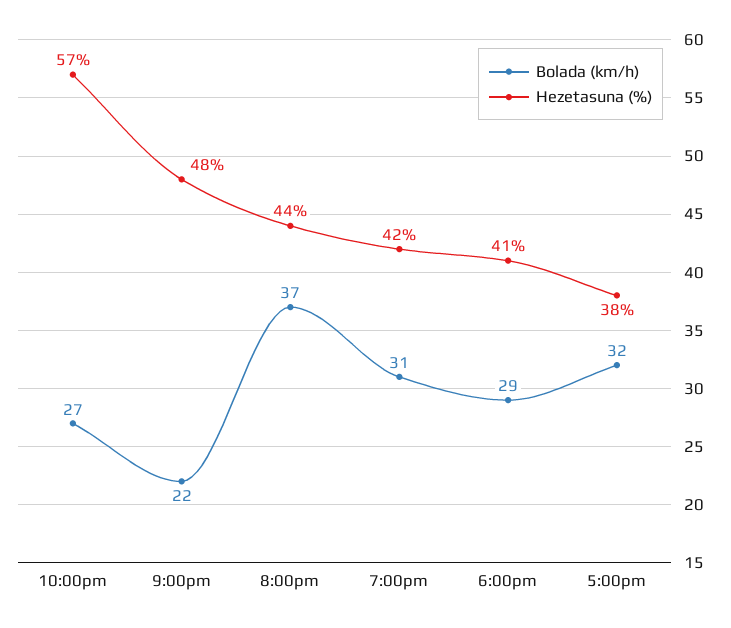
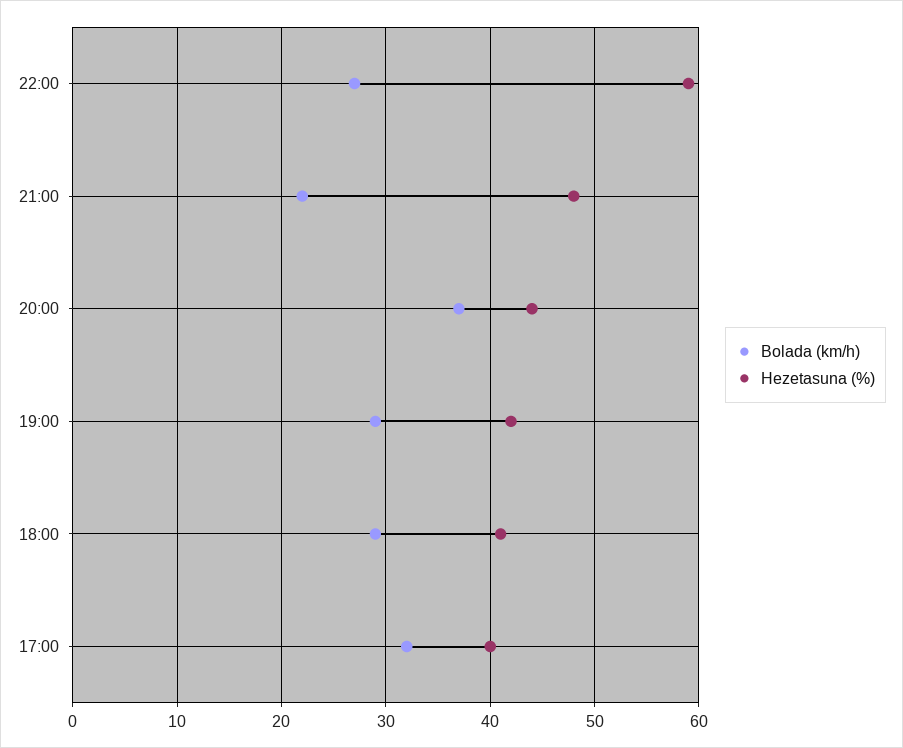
Hezetasuna (%), 10:00pm: 57 -> 59
Bolada (km/h), 7:00pm: 31 -> 29
Hezetasuna (%), 5:00pm: 38 -> 40

